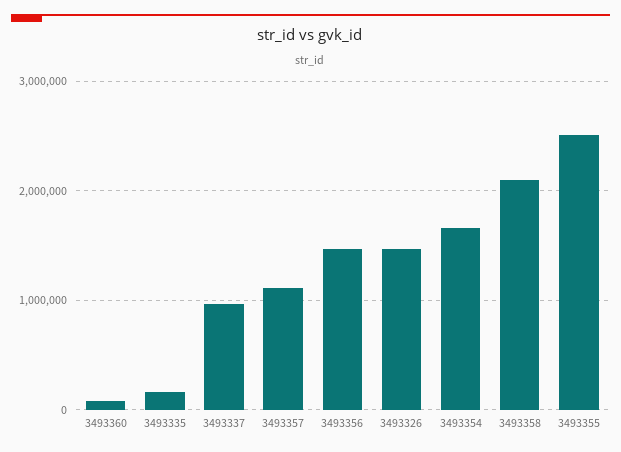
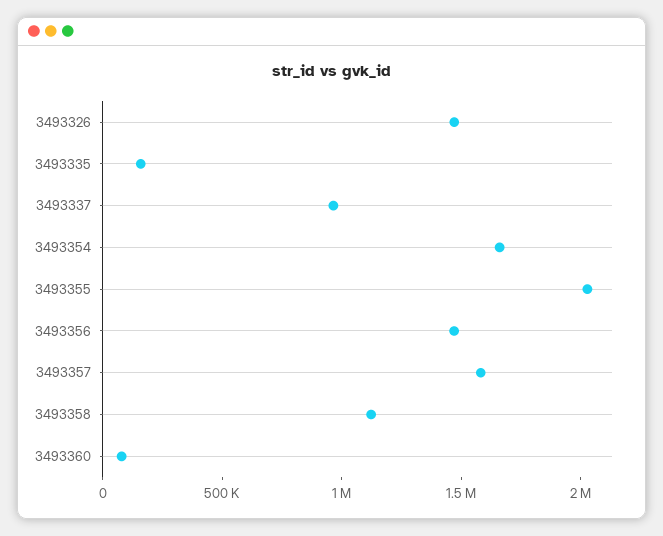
3493357: 1100000 -> 1600000
3493358: 2100000 -> 1100000
3493355: 2500000 -> 2000000

